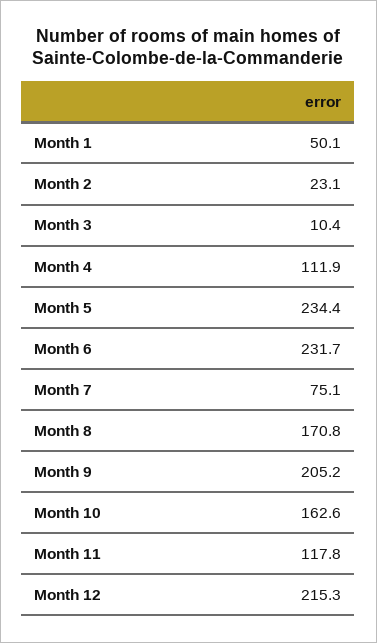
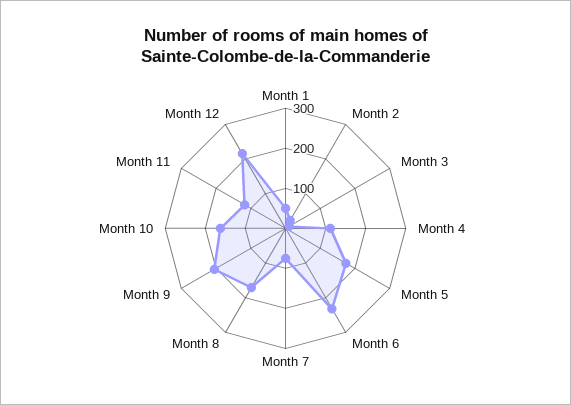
Month 5: 234.4 -> 180

